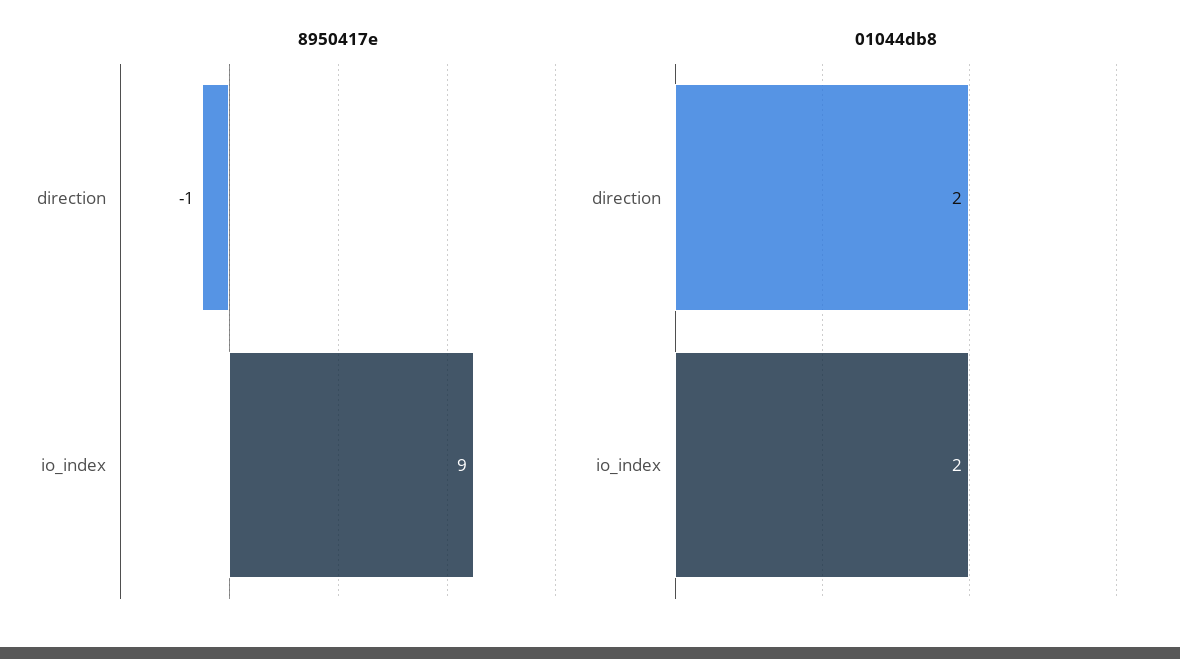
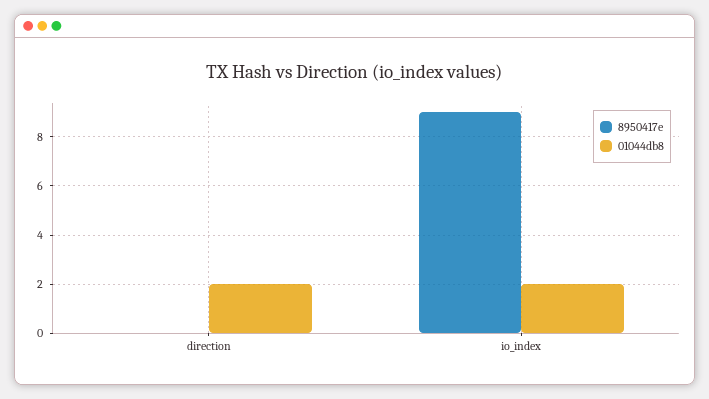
8950417e, direction: -1 -> 0

